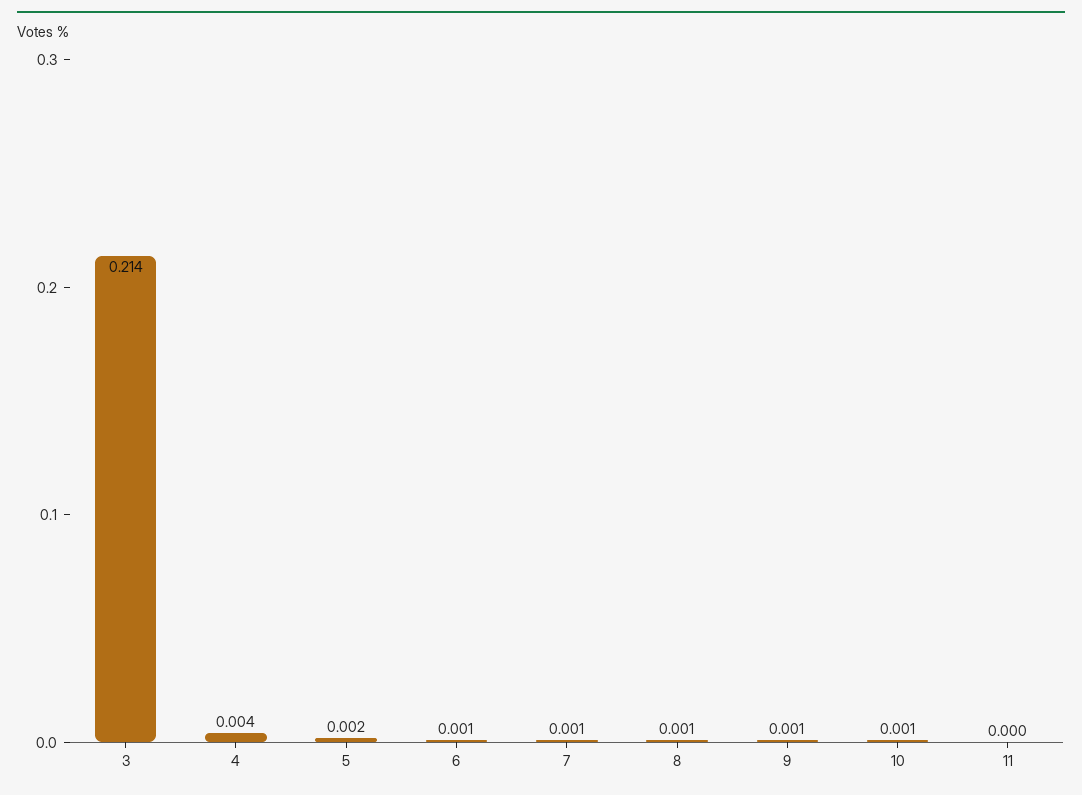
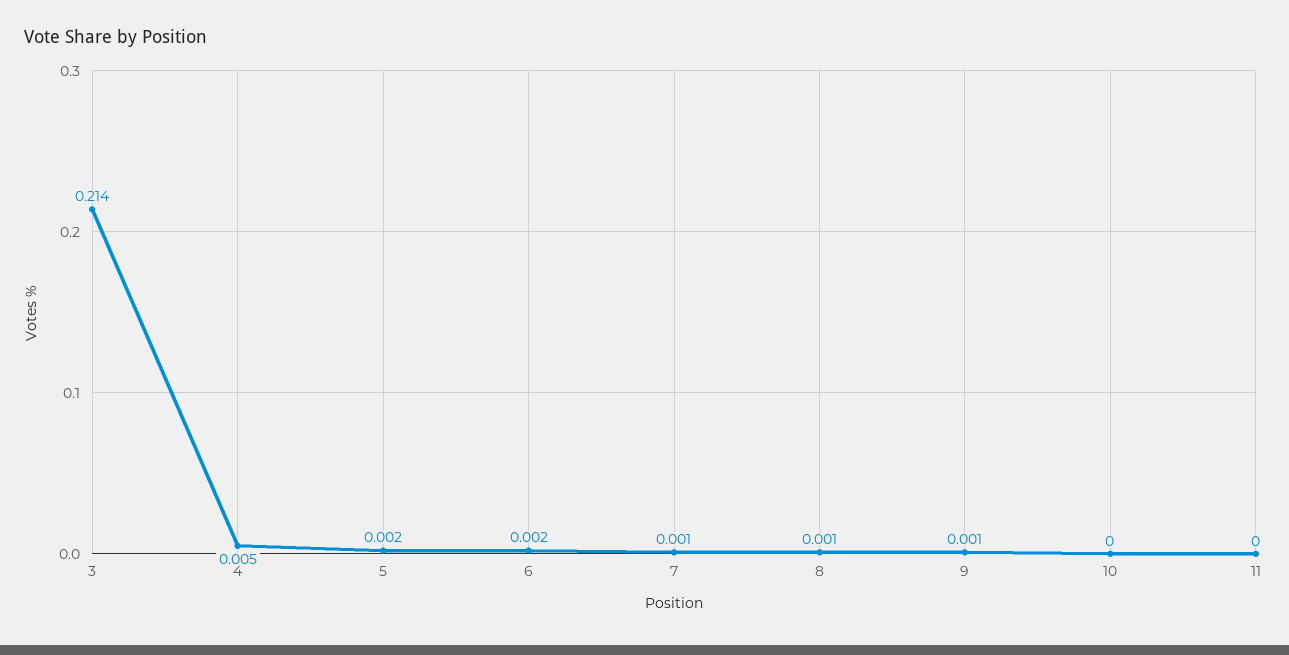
4: 0.004 -> 0.005
6: 0.001 -> 0.002
10: 0.001 -> 0

